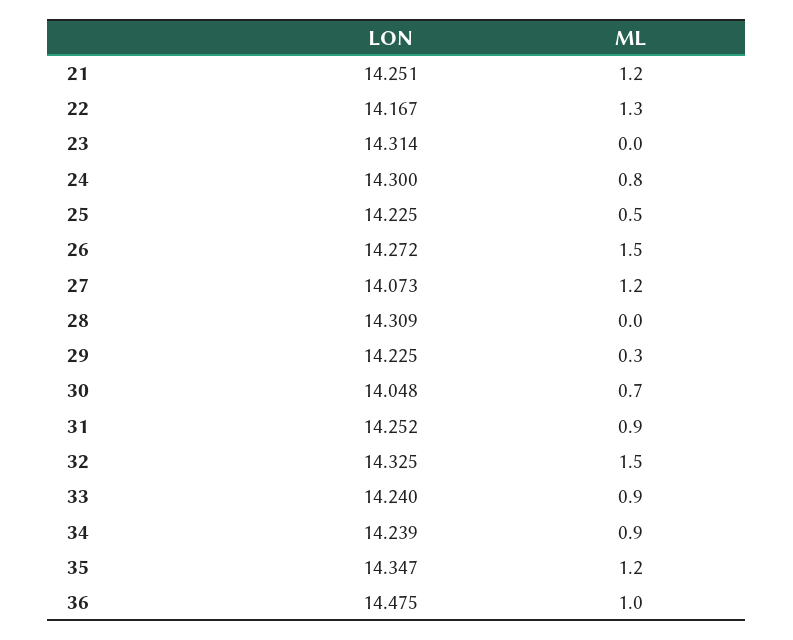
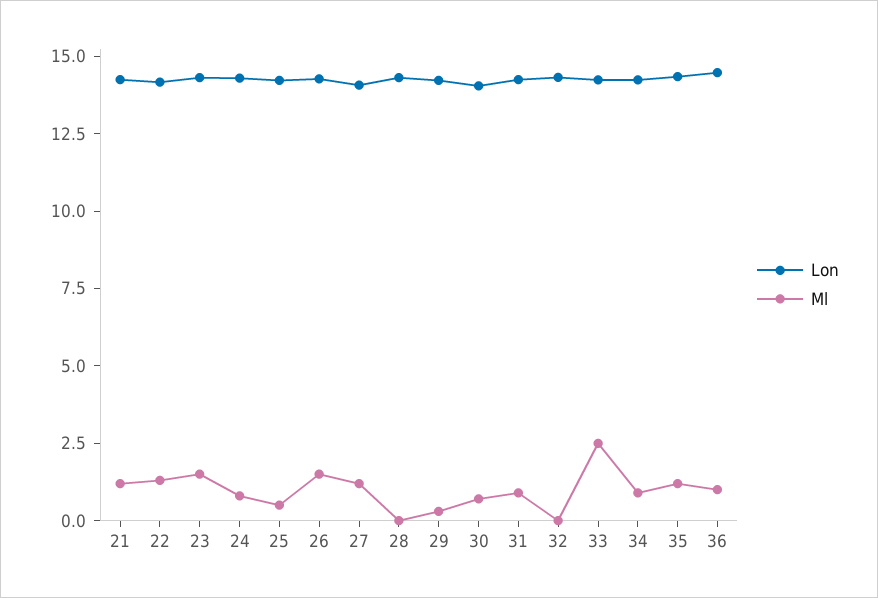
ML, 23: 0 -> 1.5
ML, 32: 1.5 -> 0
ML, 33: 0.9 -> 2.5

